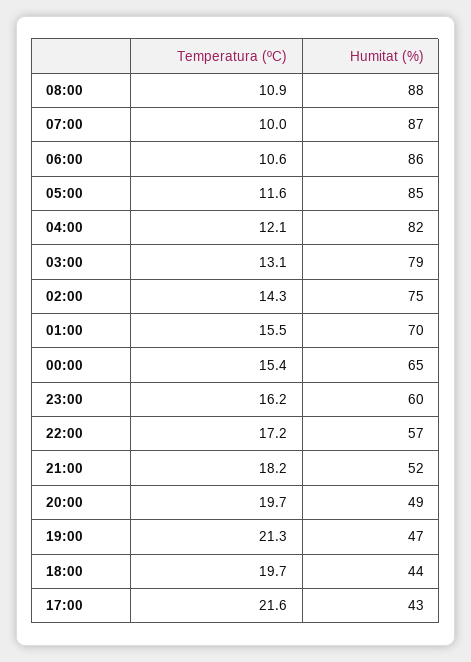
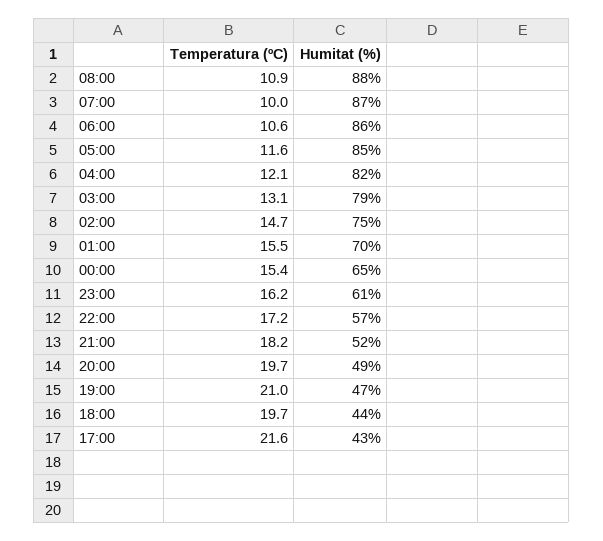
Temperatura (ºC), 02:00: 14.3 -> 14.7
Humitat (%), 23:00: 60 -> 61
Temperatura (ºC), 19:00: 21.3 -> 21

